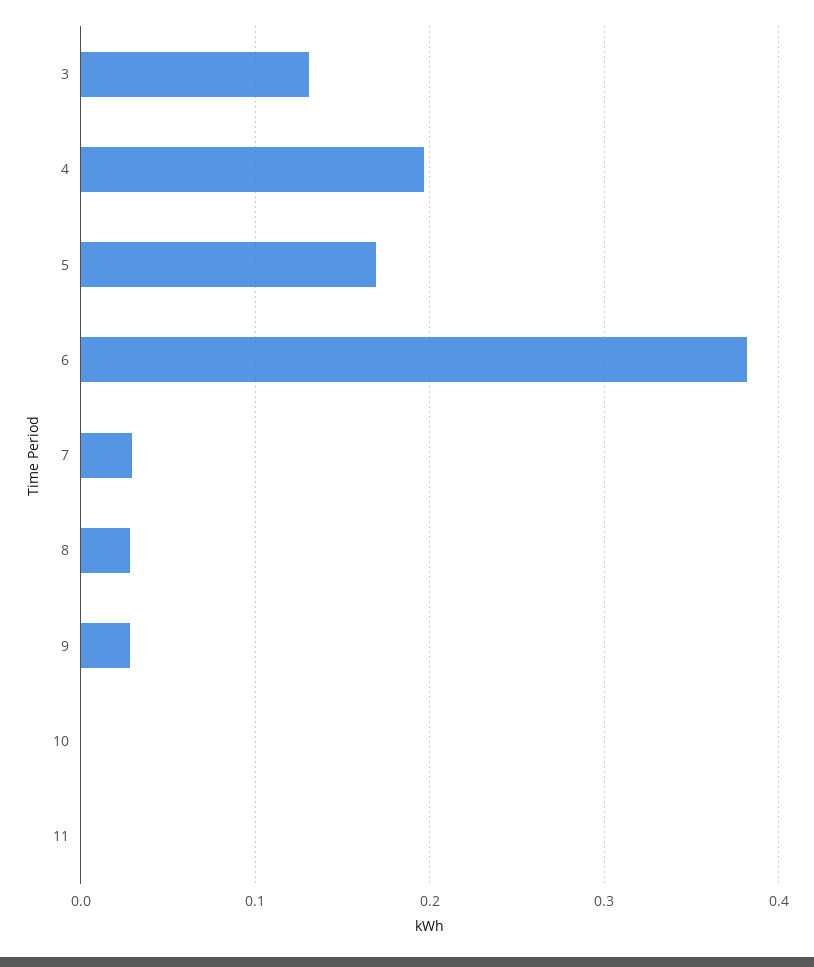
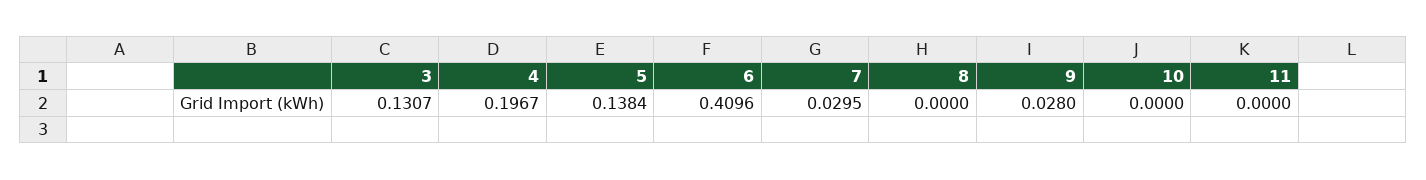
5: 0.17 -> 0.1384
6: 0.38 -> 0.4096
8: 0.03 -> 0

